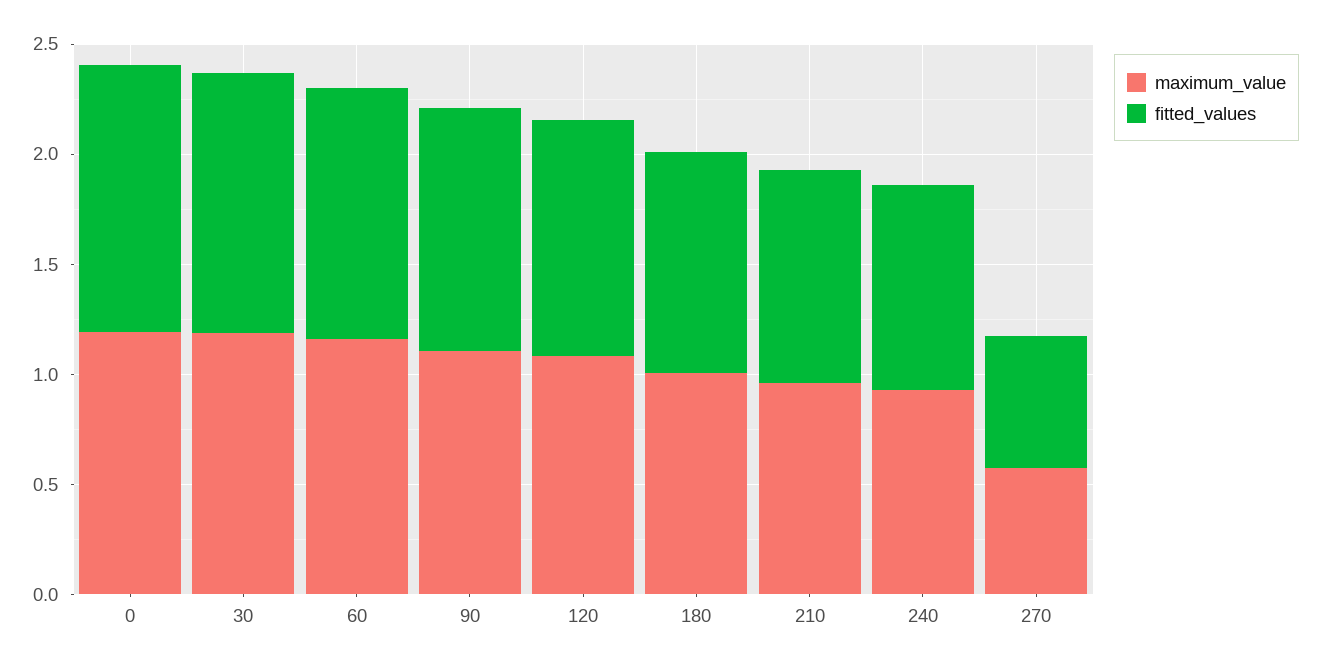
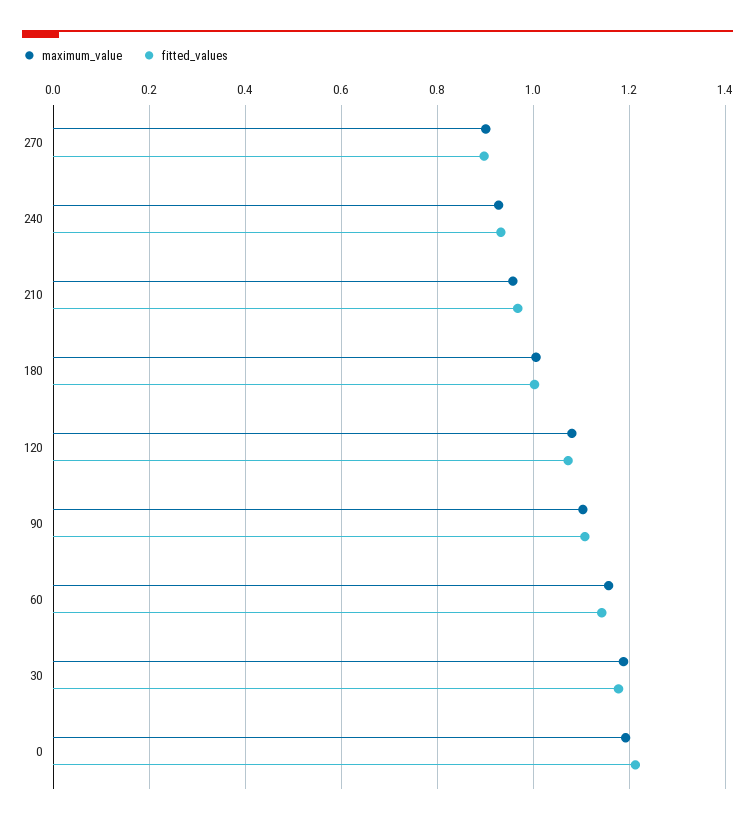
maximum_value, 270: 0.6 -> 0.9
fitted_values, 270: 0.6 -> 0.9

